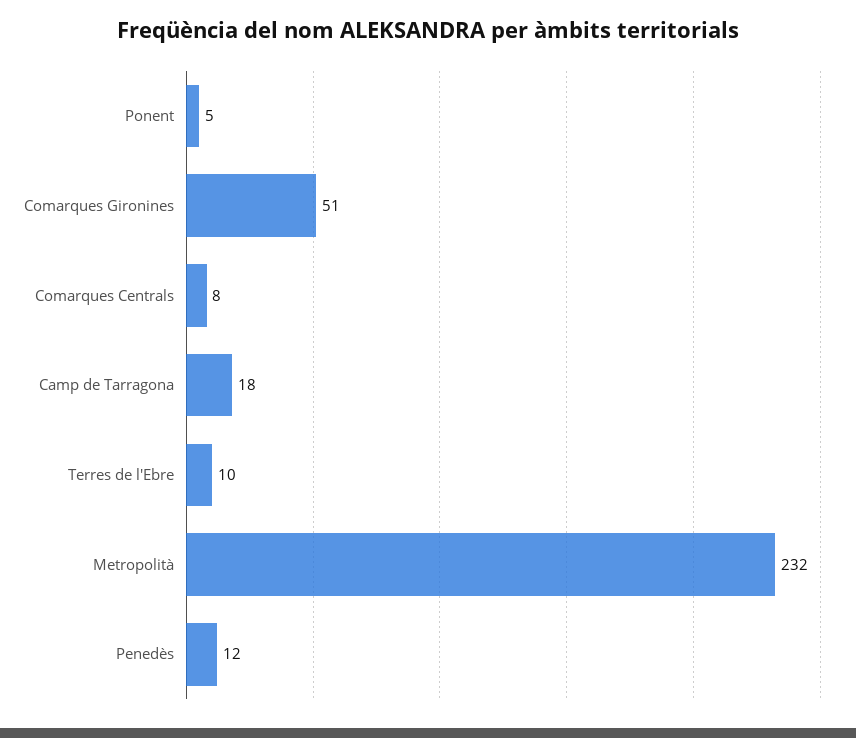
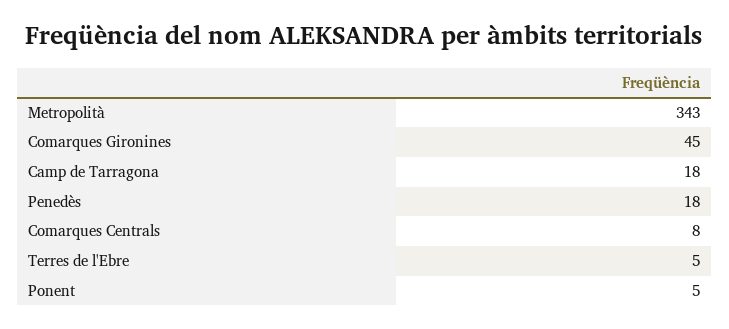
Comarques Gironines: 51 -> 45
Terres de l'Ebre: 10 -> 5
Metropolità: 232 -> 343
Penedès: 12 -> 18

